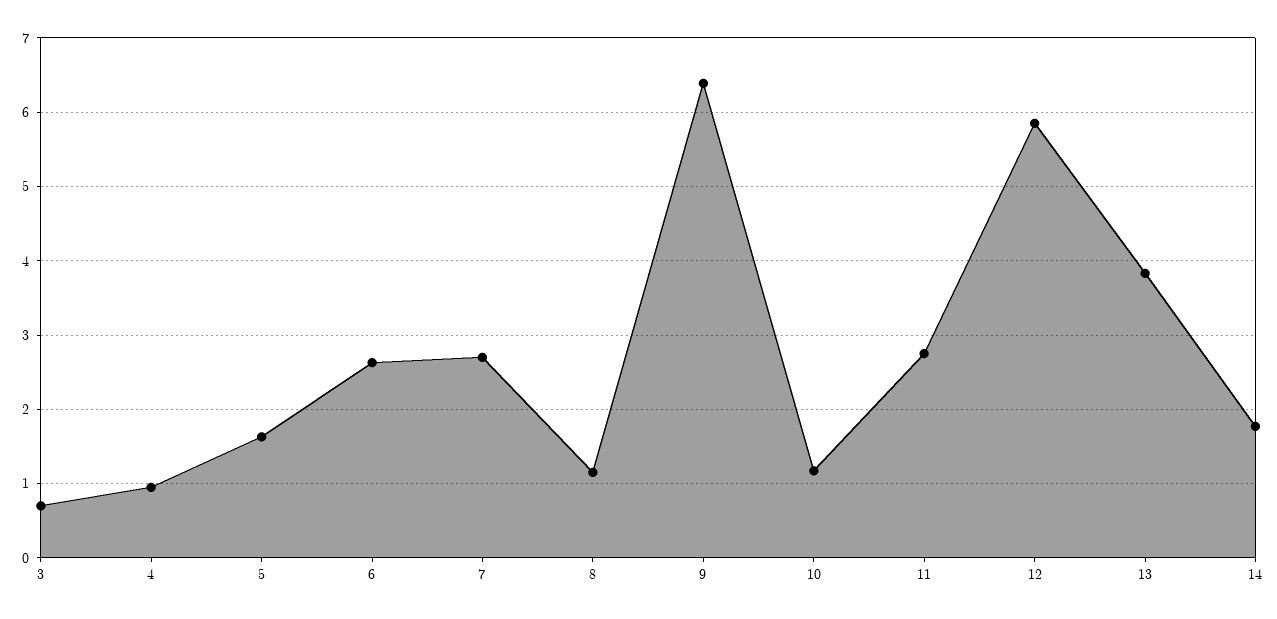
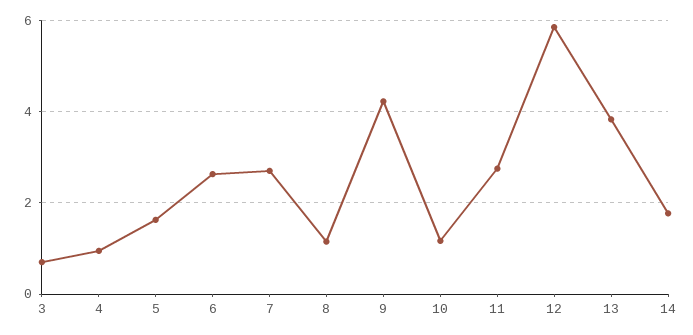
9: 6.4 -> 4.2

